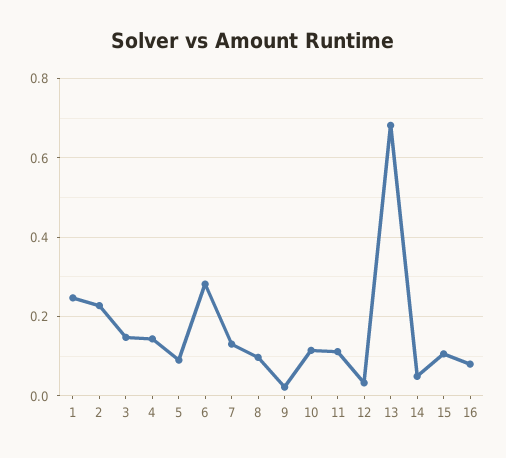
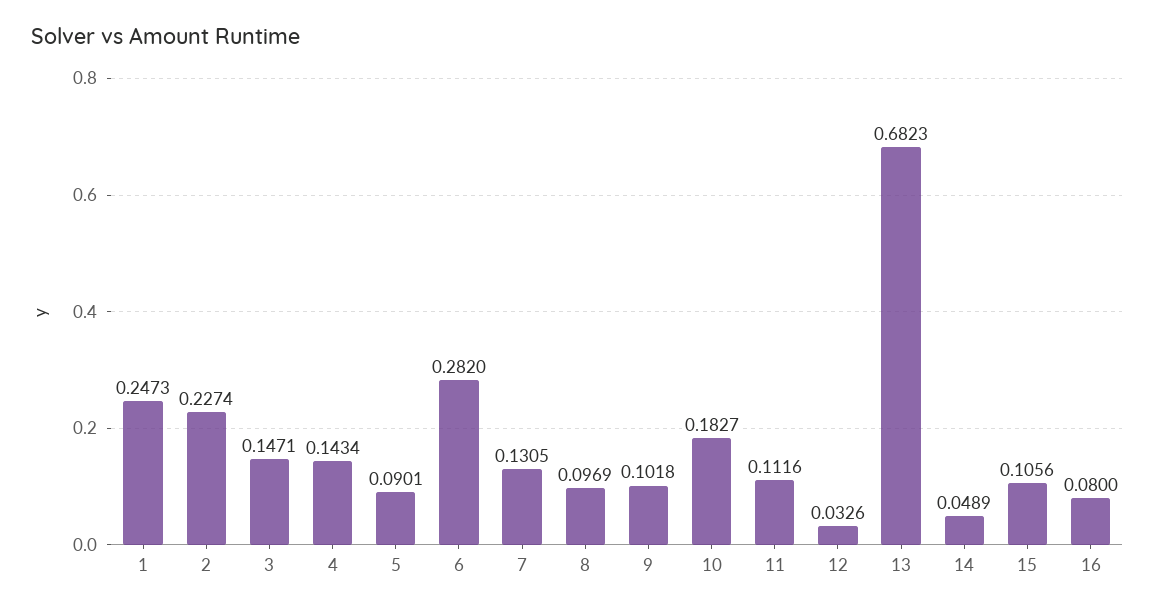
9: 0.02 -> 0.1018
10: 0.12 -> 0.1827

